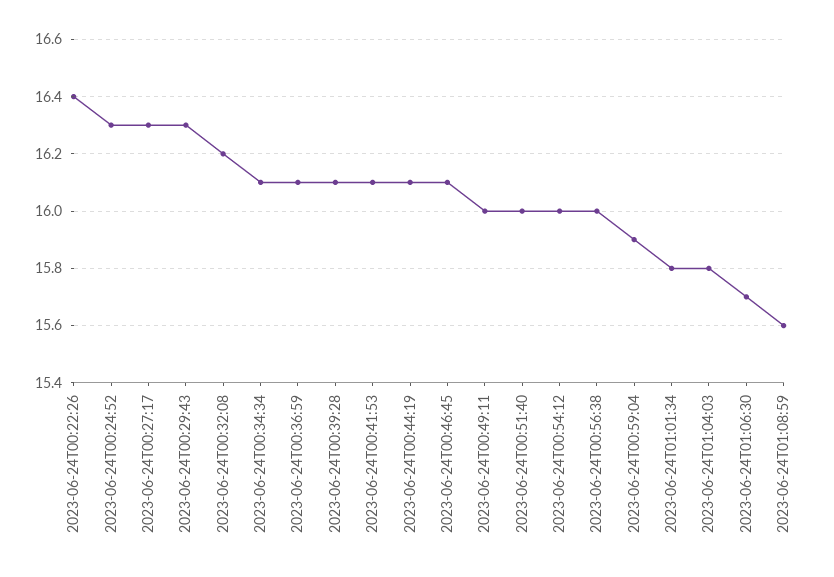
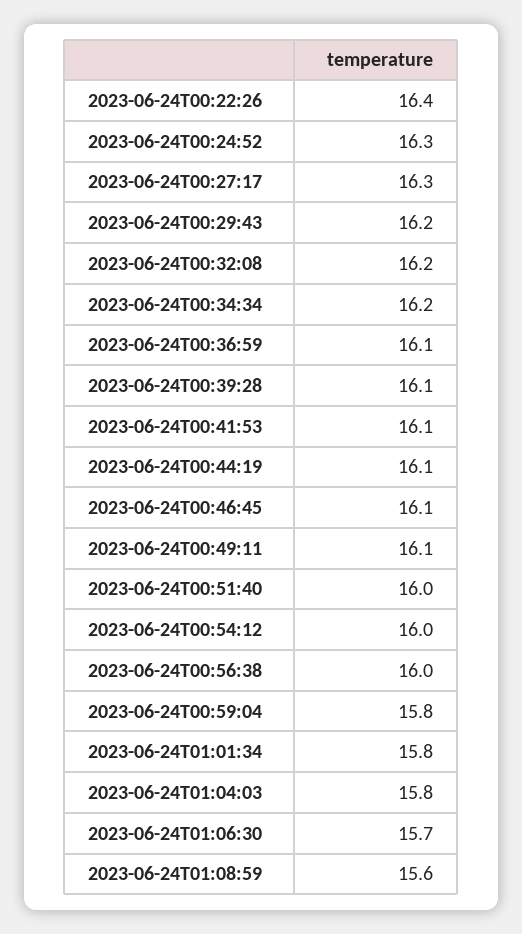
2023-06-24T00:29:43: 16.3 -> 16.2
2023-06-24T00:34:34: 16.1 -> 16.2
2023-06-24T00:49:11: 16 -> 16.1
2023-06-24T00:59:04: 15.9 -> 15.8

